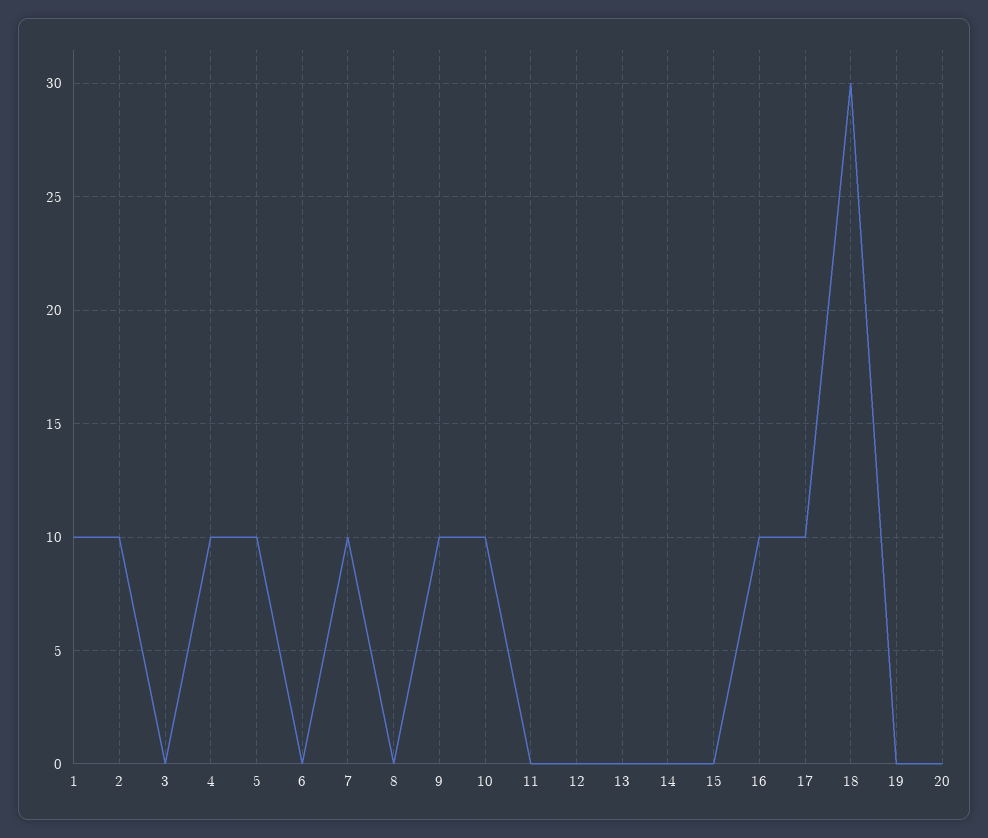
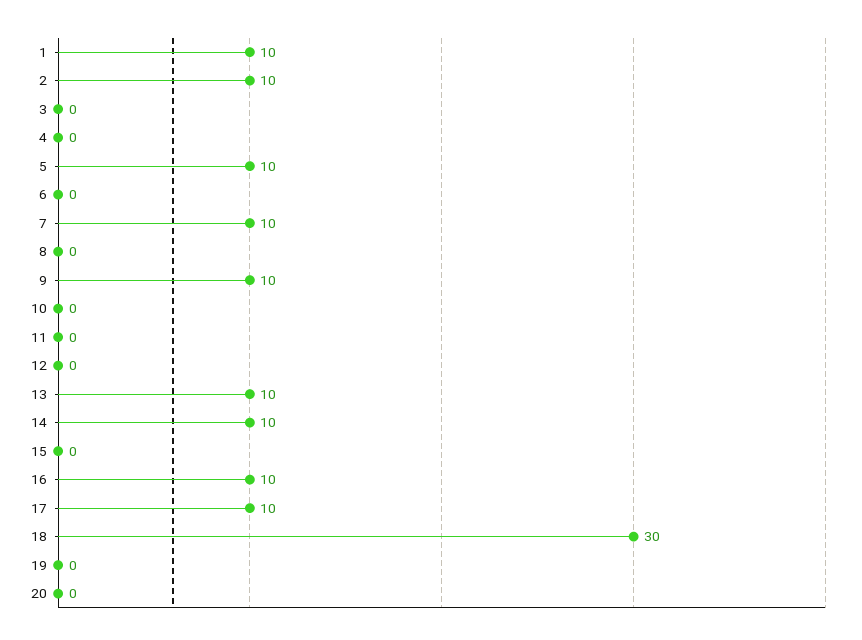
4: 10 -> 0
10: 10 -> 0
13: 0 -> 10
14: 0 -> 10

